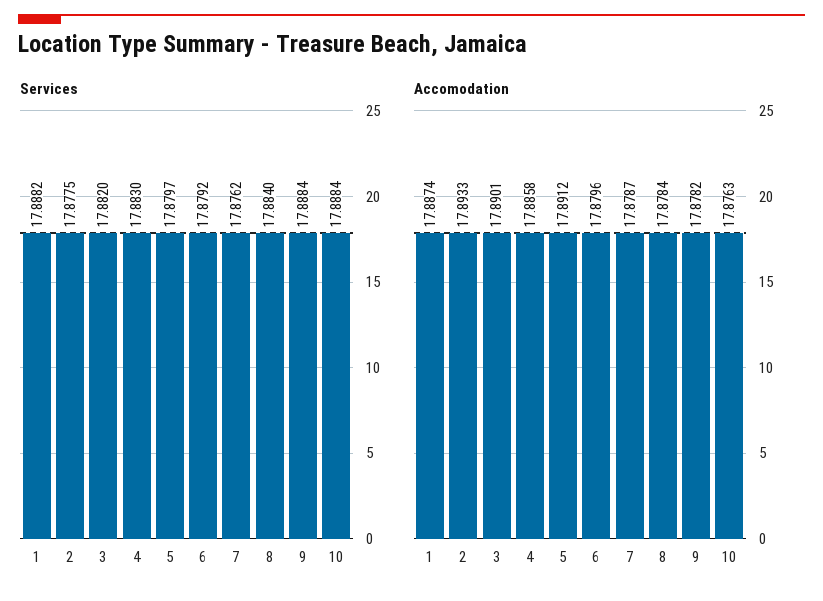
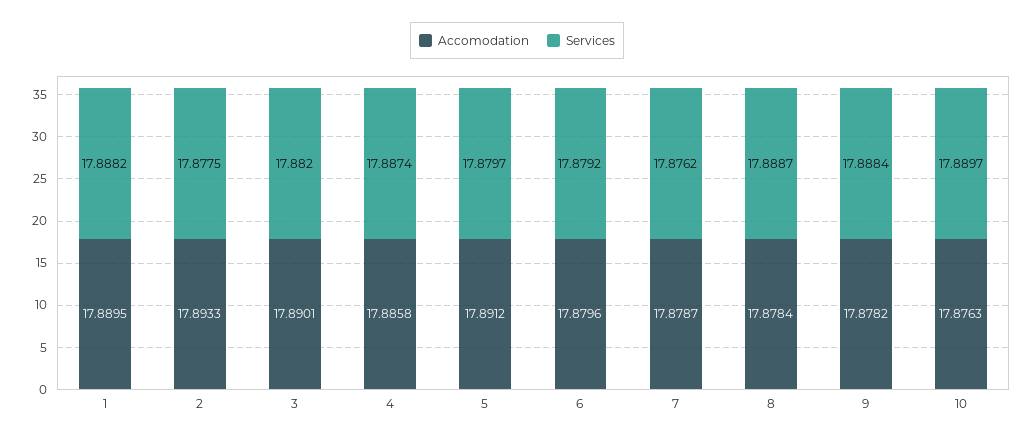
Services, 4: 17.883 -> 17.8874
Services, 8: 17.884 -> 17.8887
Services, 10: 17.8884 -> 17.8897
Accomodation, 1: 17.8874 -> 17.8895

